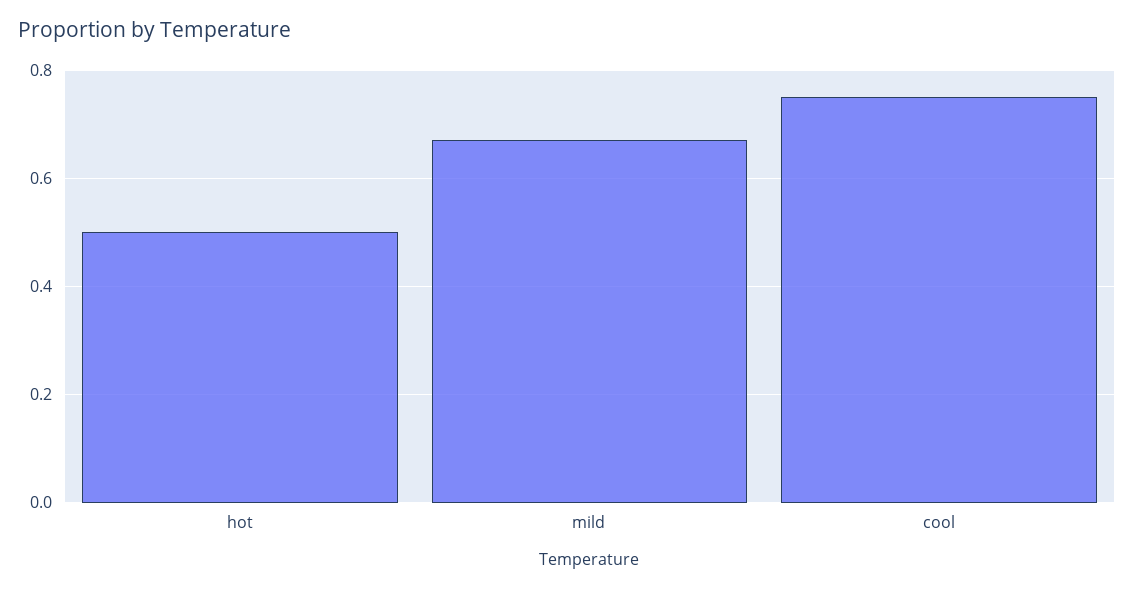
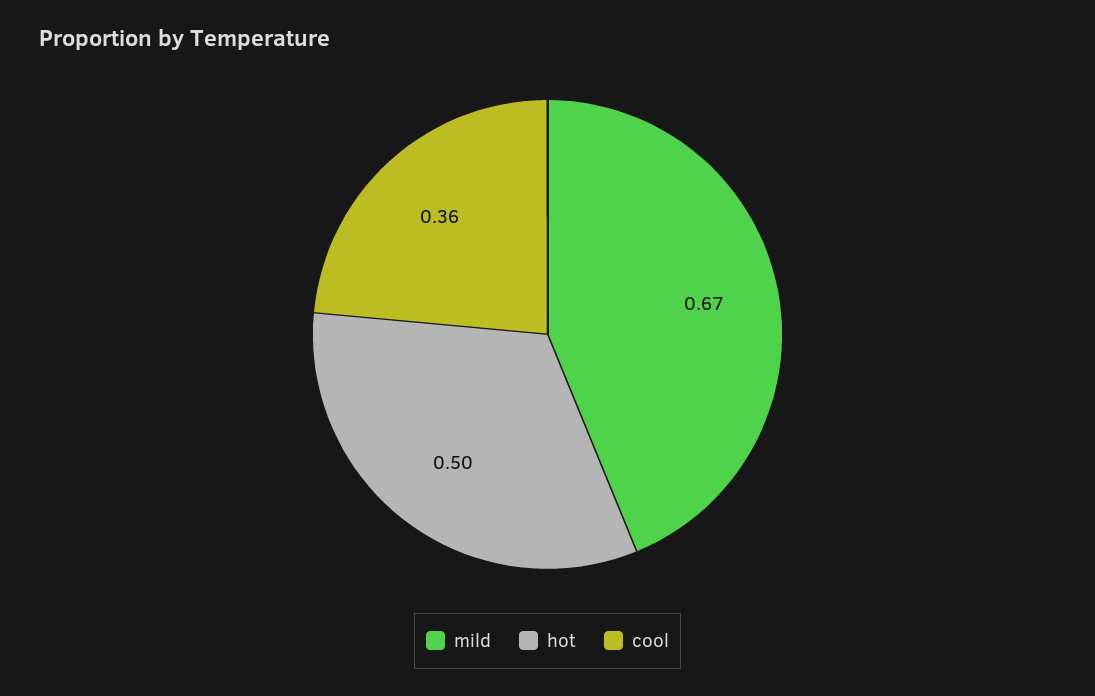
cool: 0.75 -> 0.36

